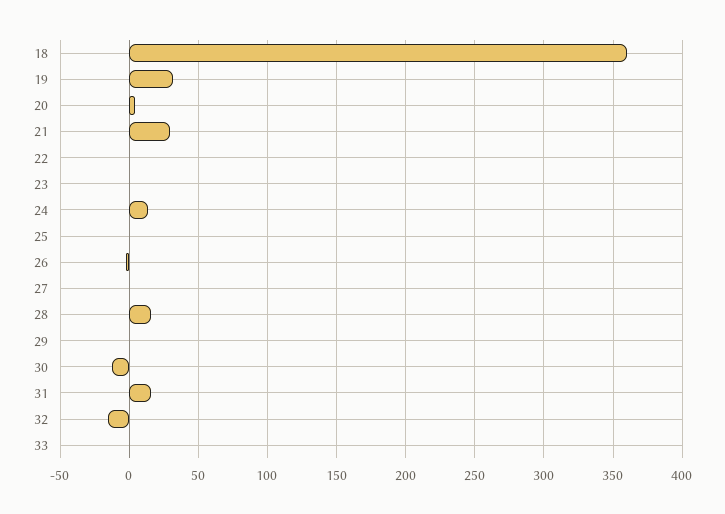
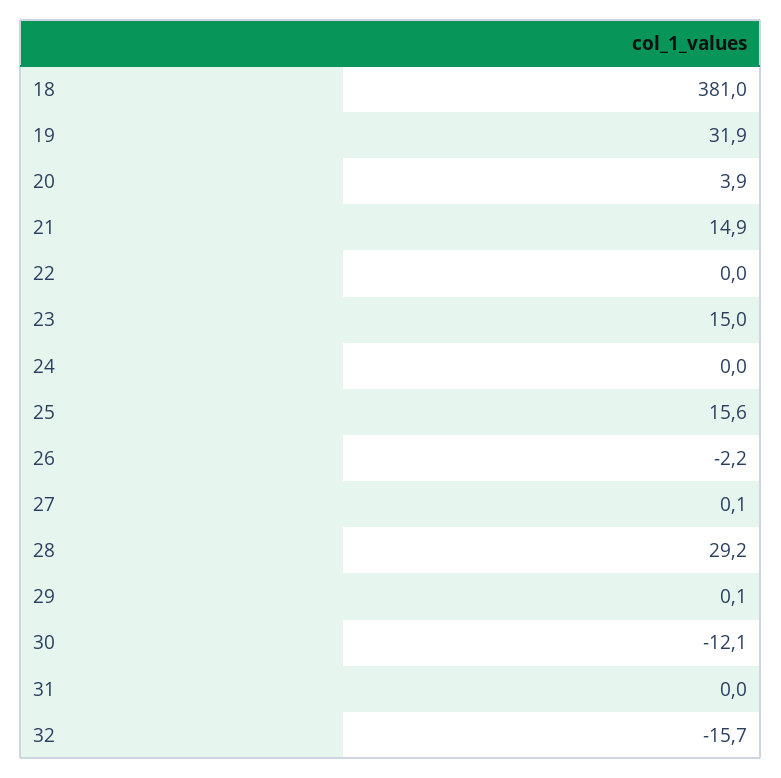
18: 360 -> 381
21: 30 -> 14.9
23: 0 -> 15
24: 15 -> 0
25: 0 -> 15.6
28: 15 -> 29.2
31: 15 -> 0
33: 0 -> none

